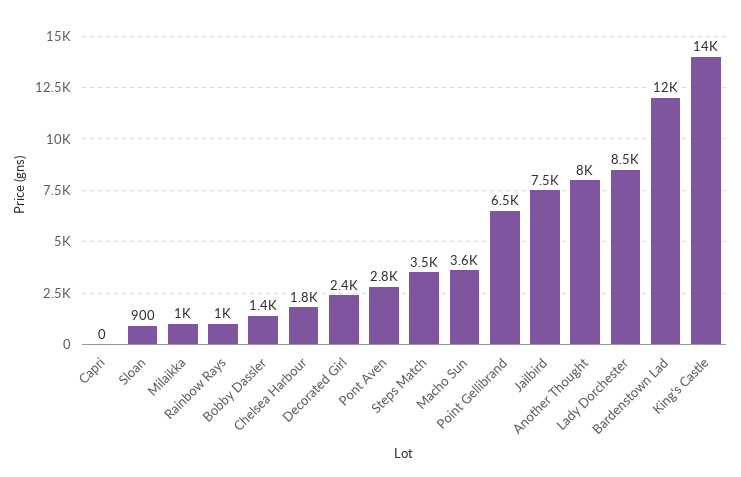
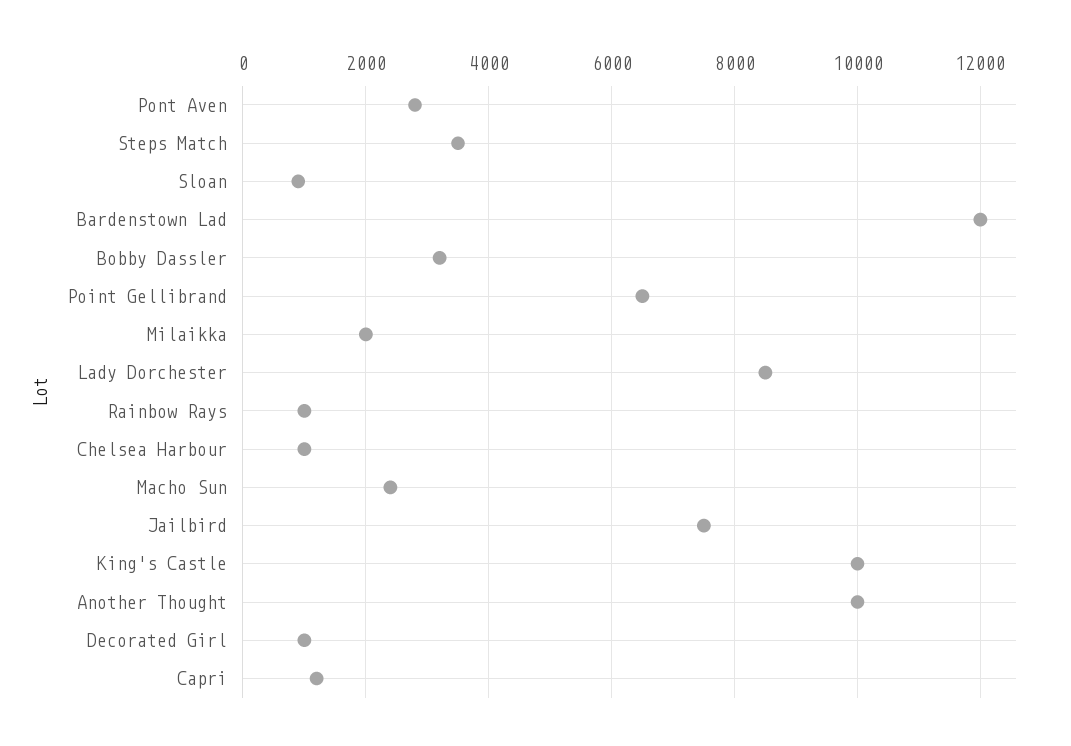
Capri: 0 -> 1200
Milaikka: 1000 -> 2000
Bobby Dassler: 1400 -> 3200
Chelsea Harbour: 1800 -> 1000
Decorated Girl: 2400 -> 1000
Macho Sun: 3600 -> 2400
Another Thought: 8000 -> 10000
King's Castle: 14000 -> 10000

